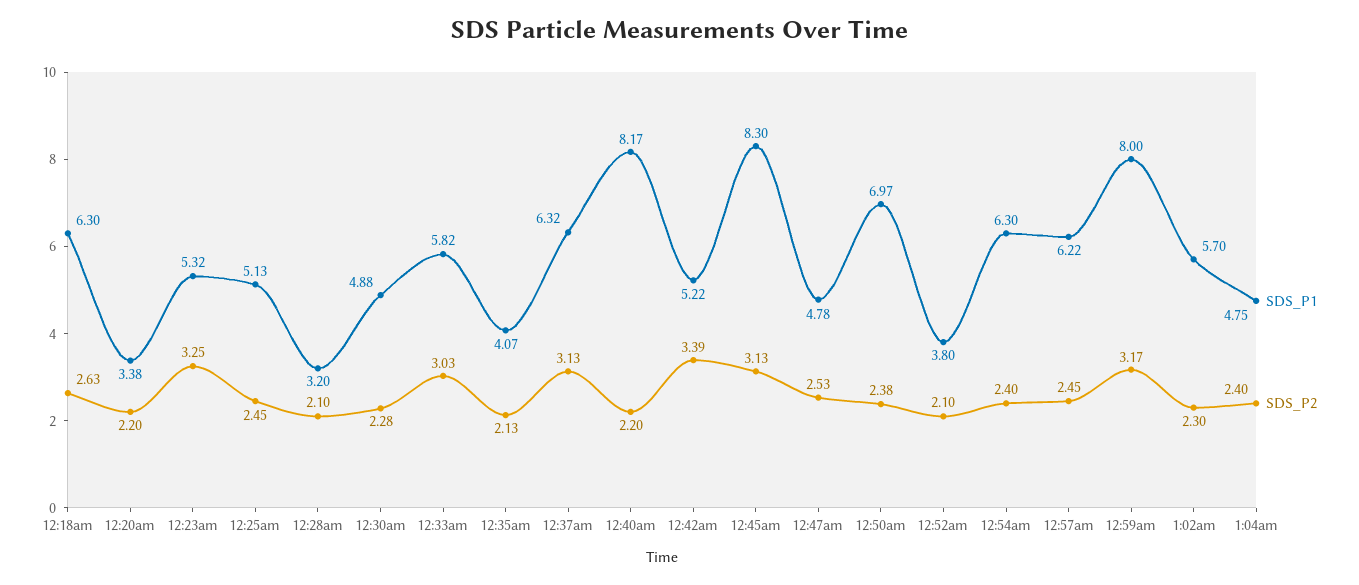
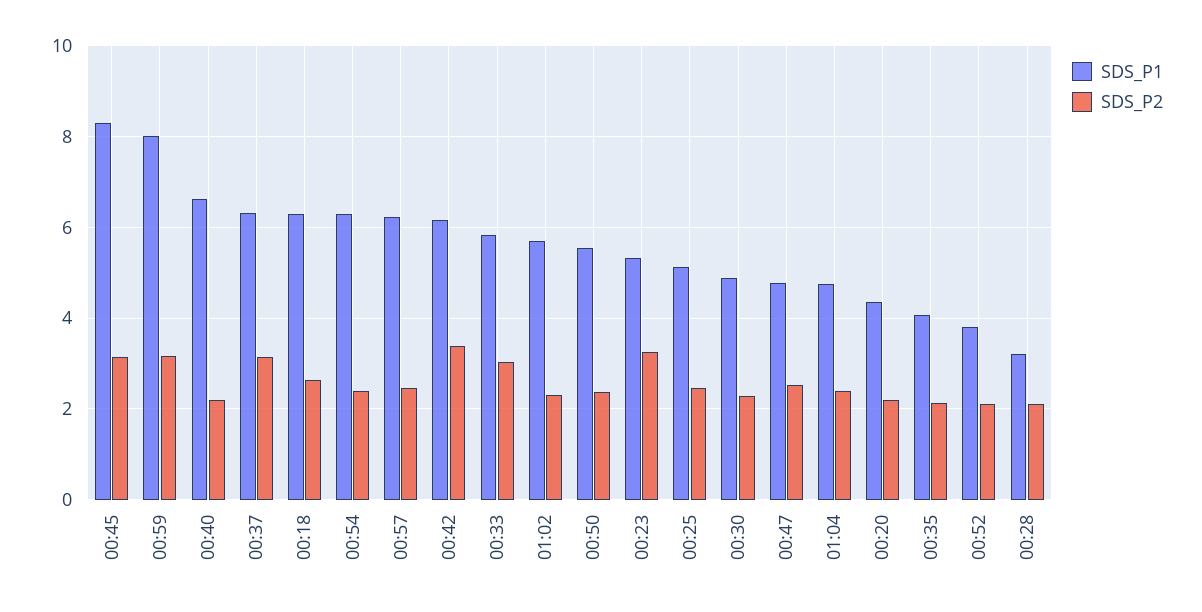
SDS_P1, 12:20am: 3.38 -> 4.4
SDS_P1, 12:40am: 8.17 -> 6.6
SDS_P1, 12:42am: 5.22 -> 6.2
SDS_P1, 12:50am: 6.97 -> 5.6

